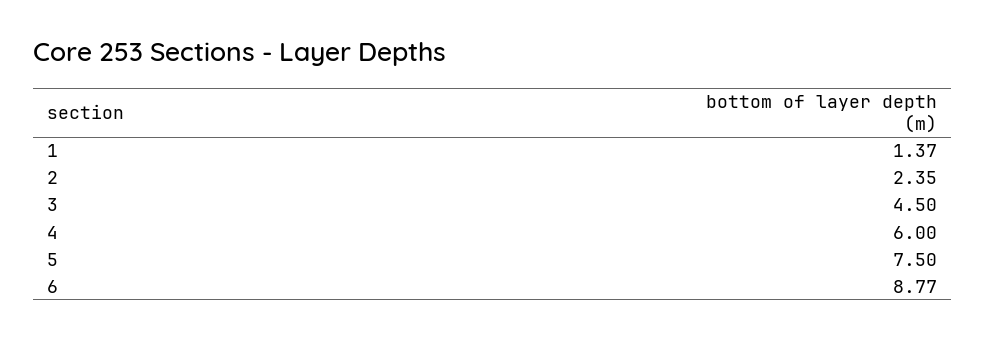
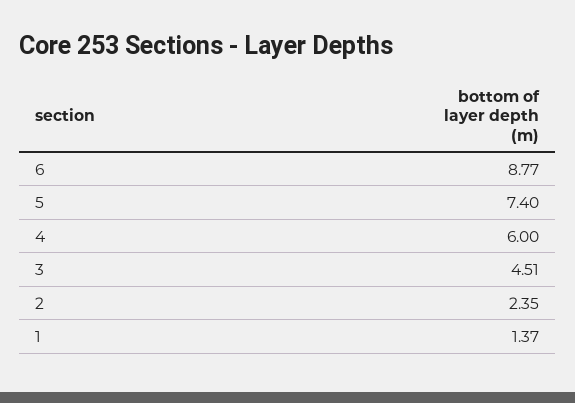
3: 4.5 -> 4.51
5: 7.5 -> 7.4

